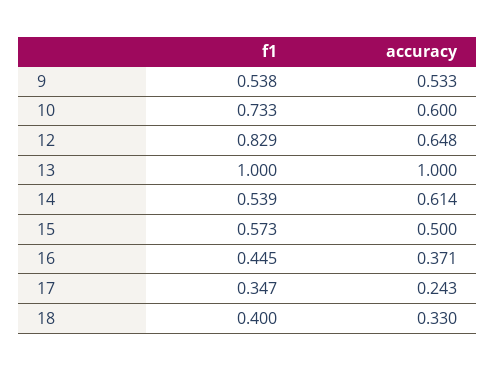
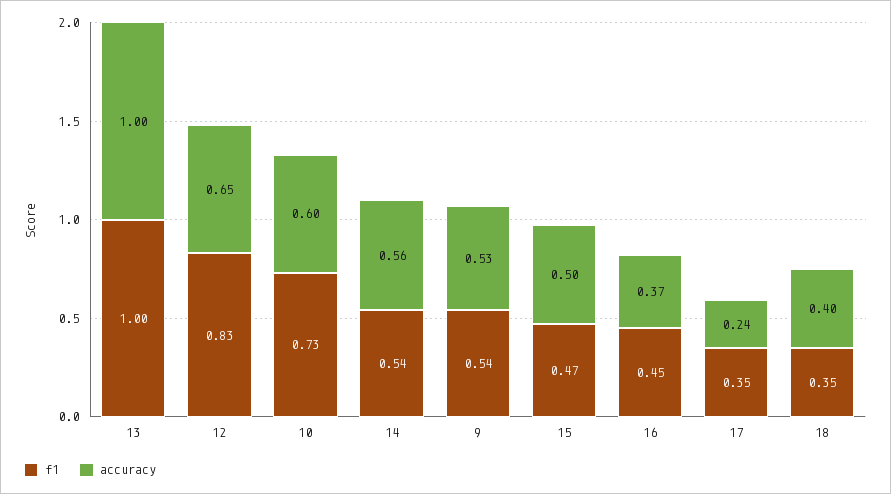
accuracy, 14: 0.614 -> 0.56
f1, 15: 0.573 -> 0.47
f1, 18: 0.4 -> 0.35
accuracy, 18: 0.33 -> 0.4

